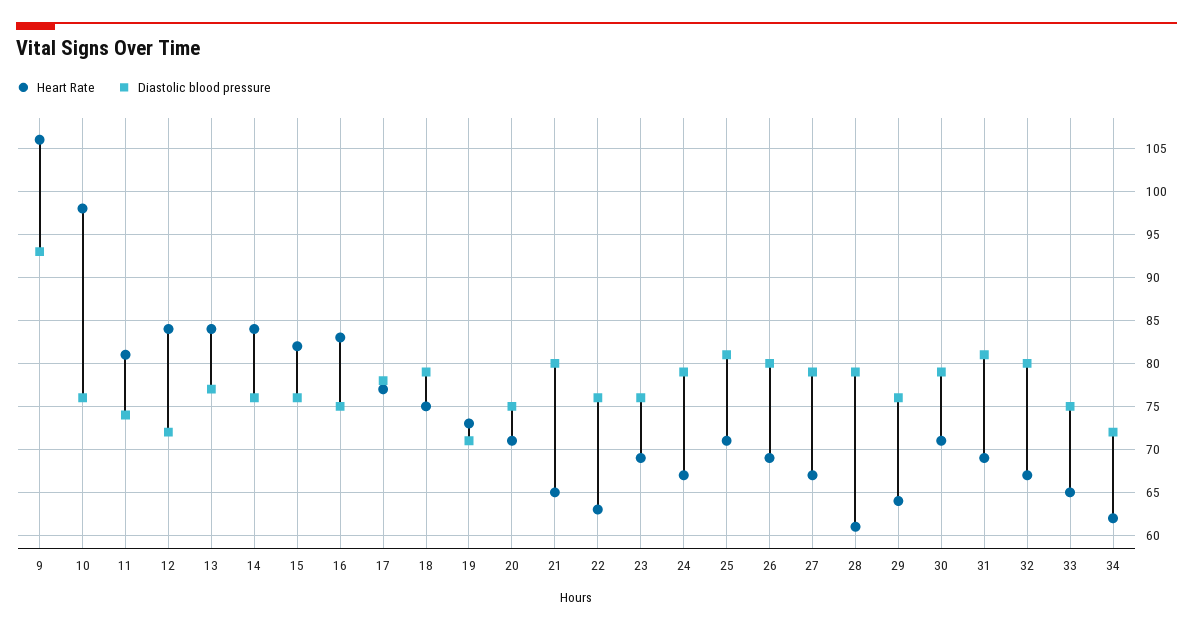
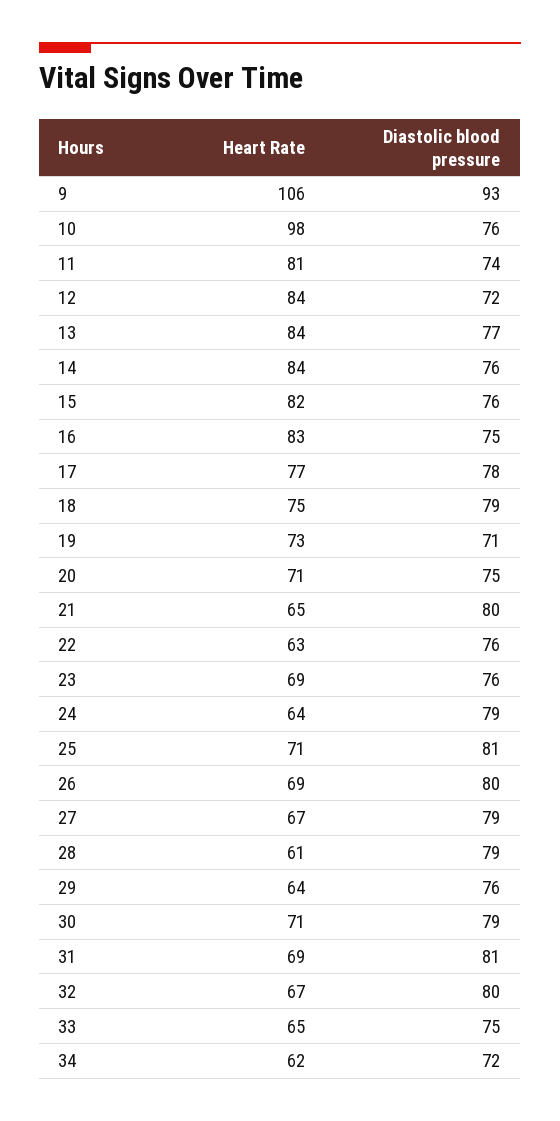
Heart Rate, 24: 67 -> 64

